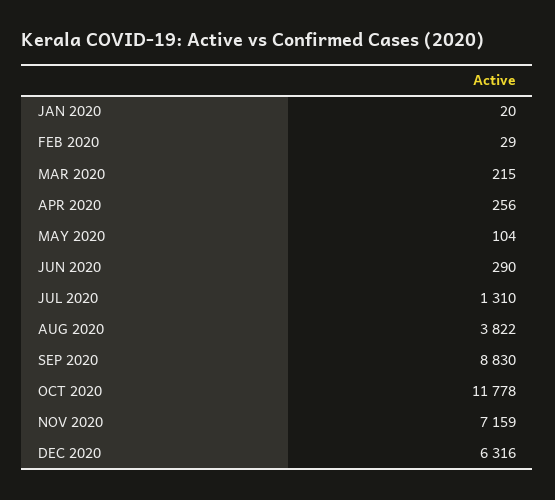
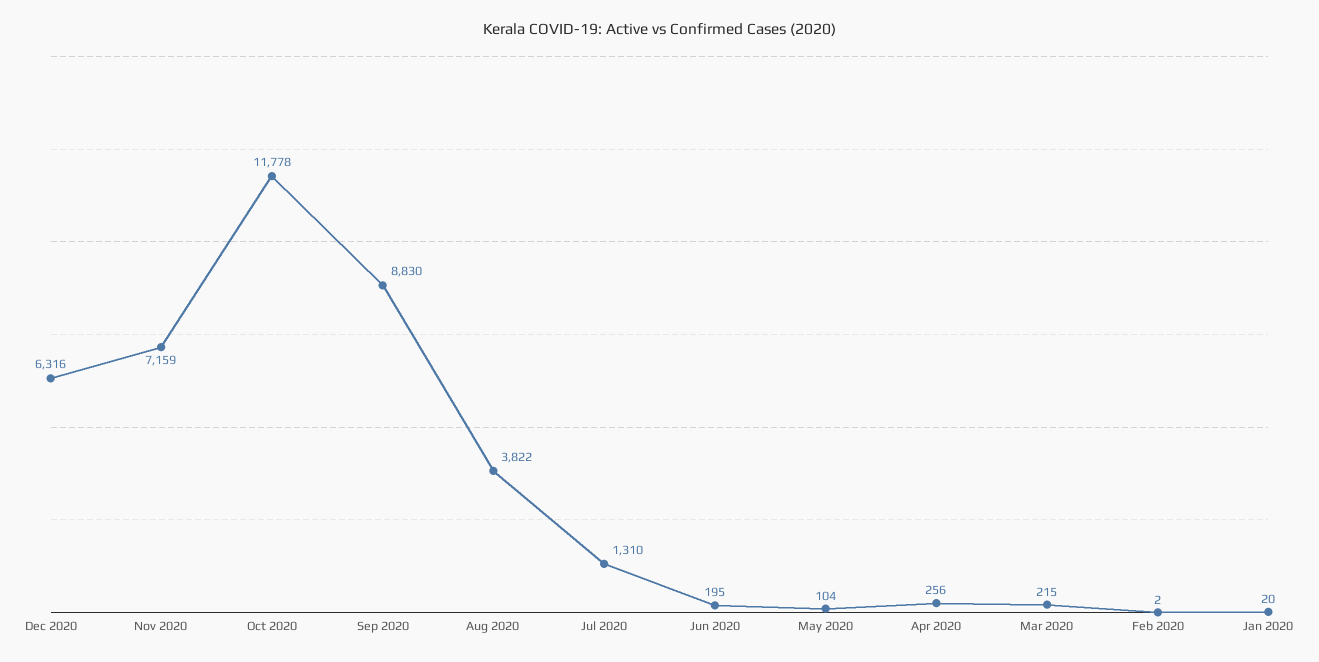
FEB 2020: 29 -> 2
JUN 2020: 290 -> 195

